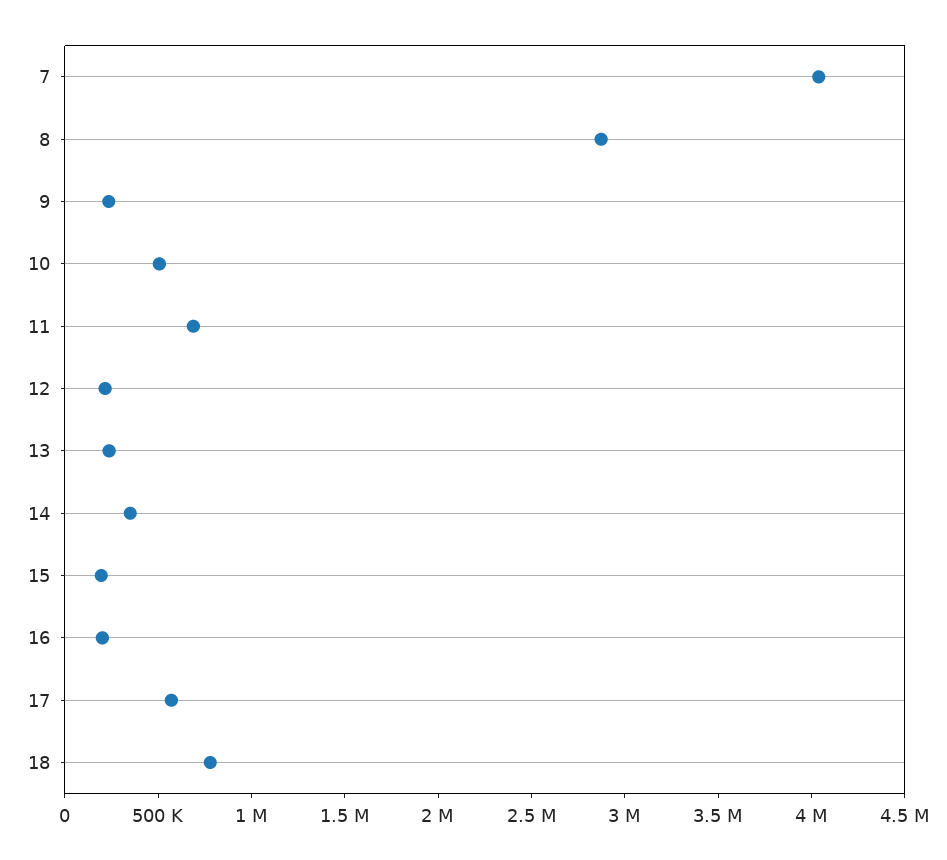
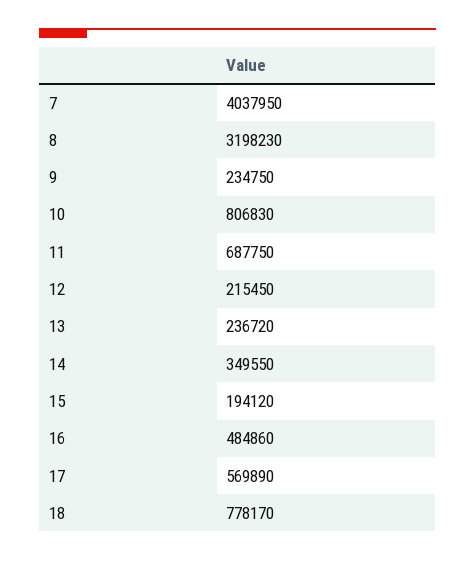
8: 2900000 -> 3198230
10: 500000 -> 806830
16: 200000 -> 484860

